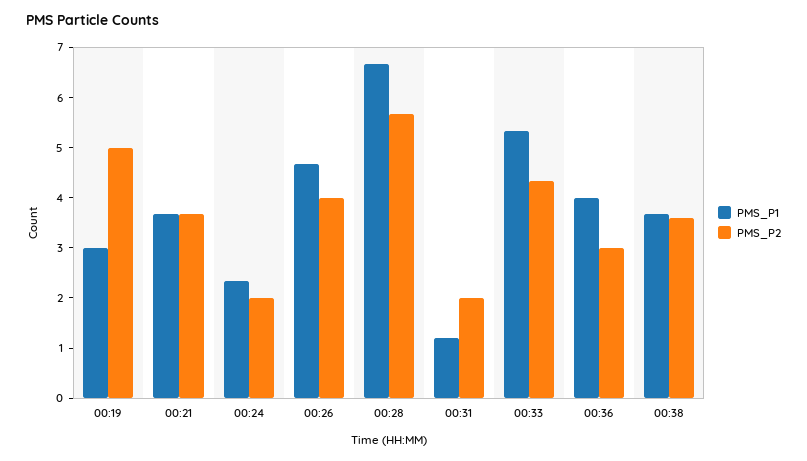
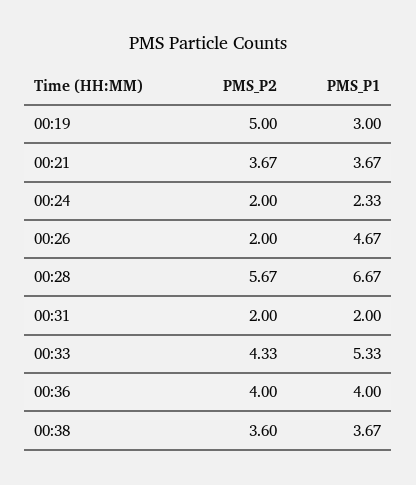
PMS_P2, 00:26: 4 -> 2
PMS_P1, 00:31: 1.2 -> 2
PMS_P2, 00:36: 3 -> 4

